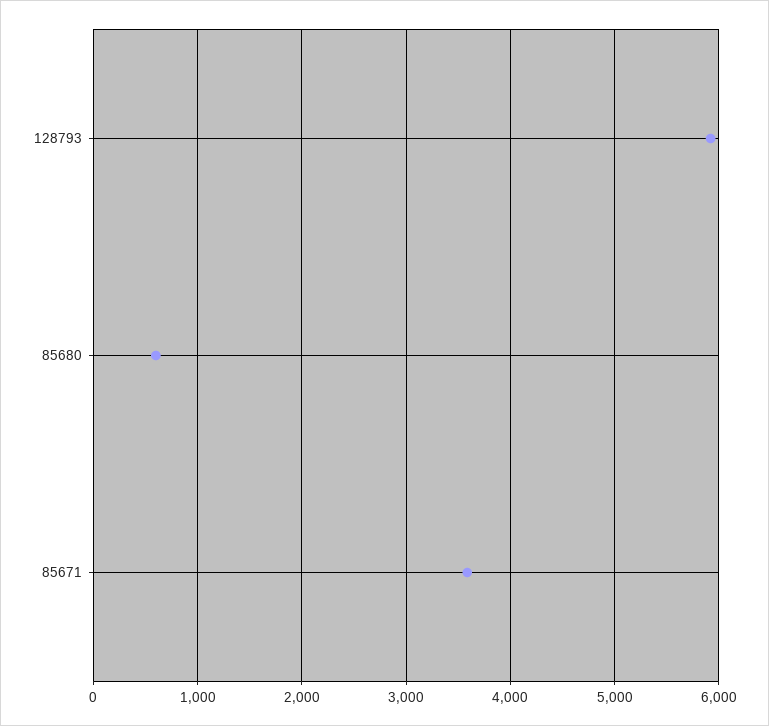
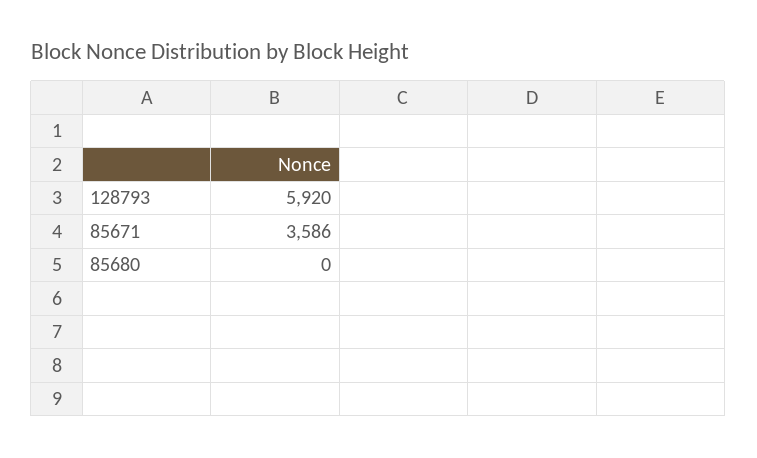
85680: 600 -> 0

